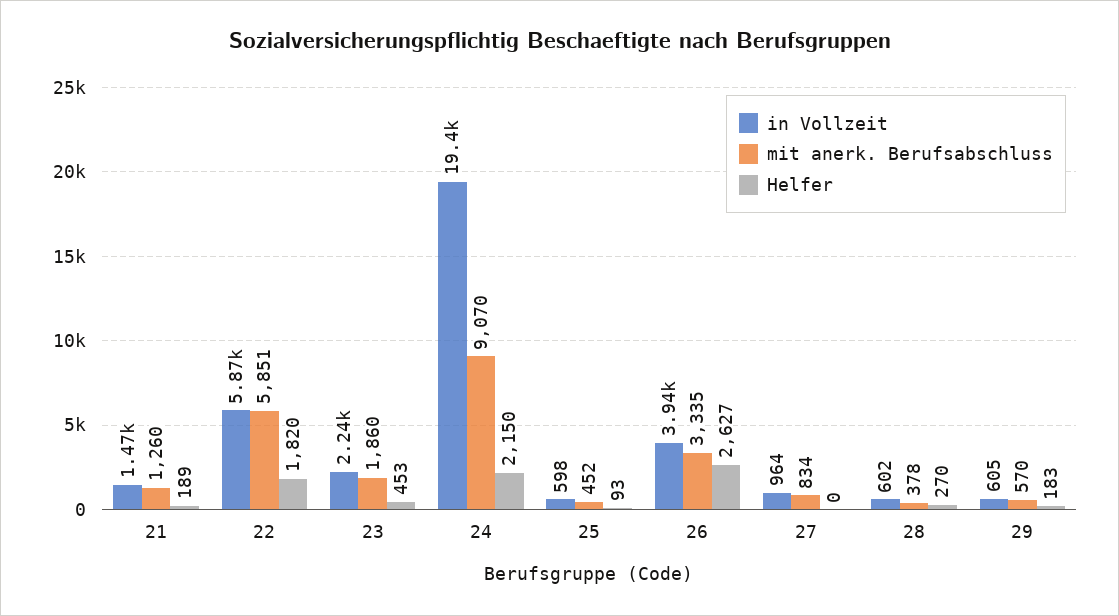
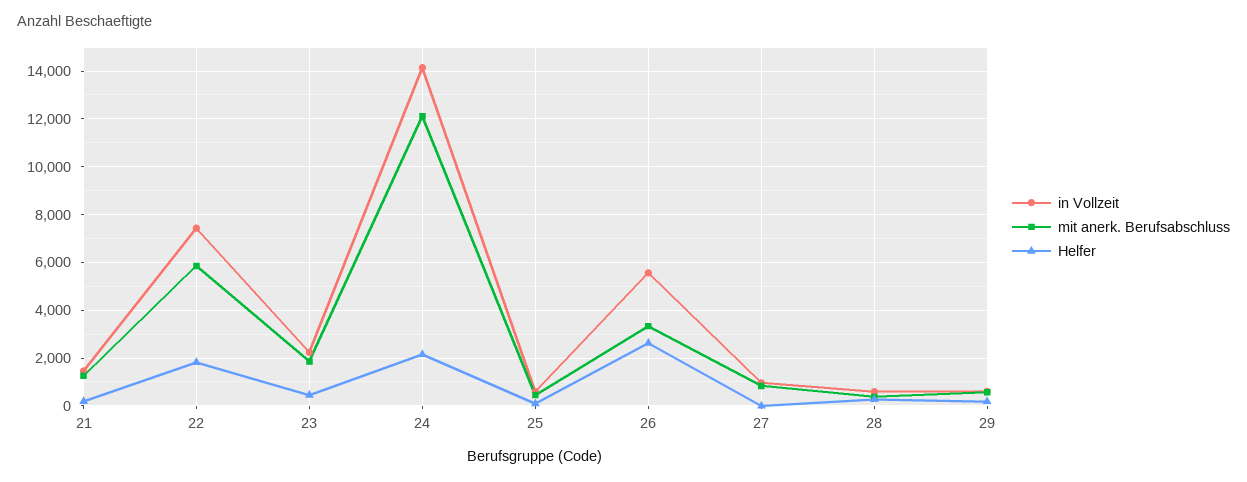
in Vollzeit, 22: 5870 -> 7500
in Vollzeit, 24: 19400 -> 14000
mit anerk. Berufsabschluss, 24: 9070 -> 12000
in Vollzeit, 26: 3940 -> 5500

